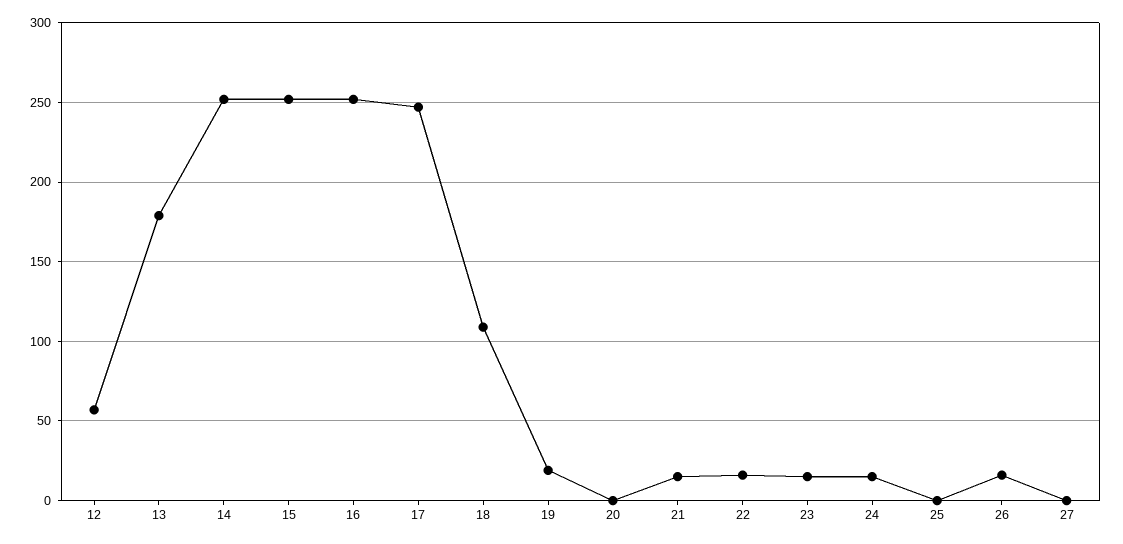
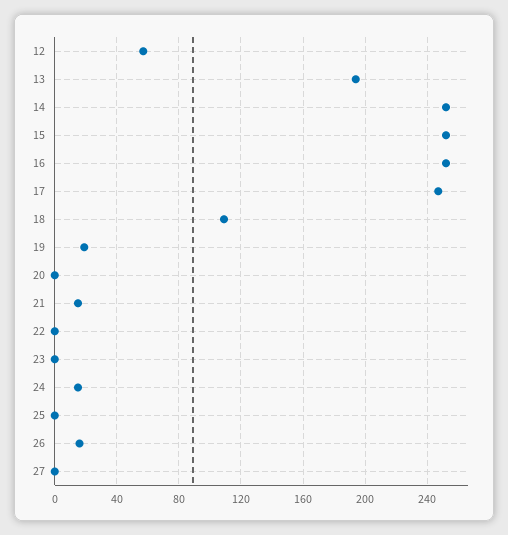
13: 180 -> 195
22: 15 -> 0
23: 15 -> 0

